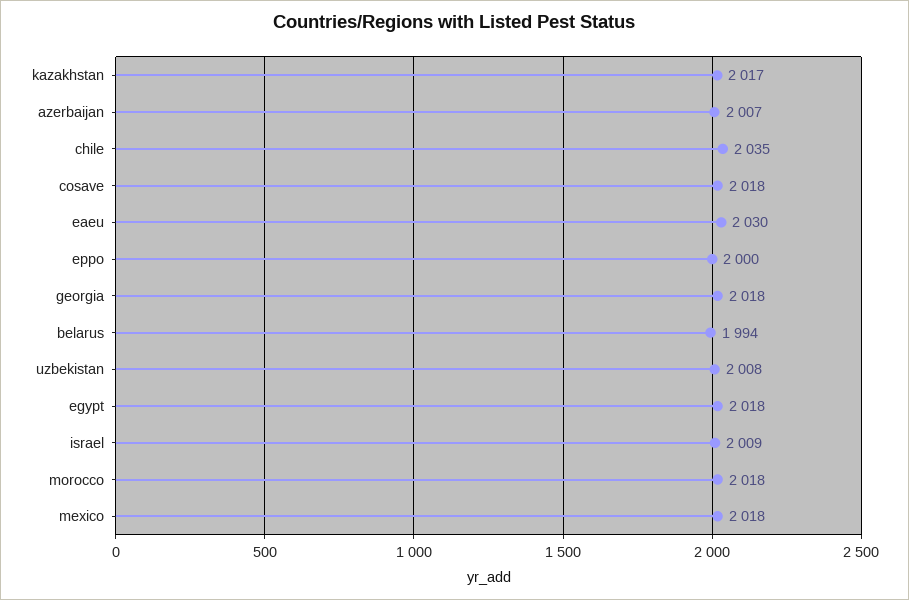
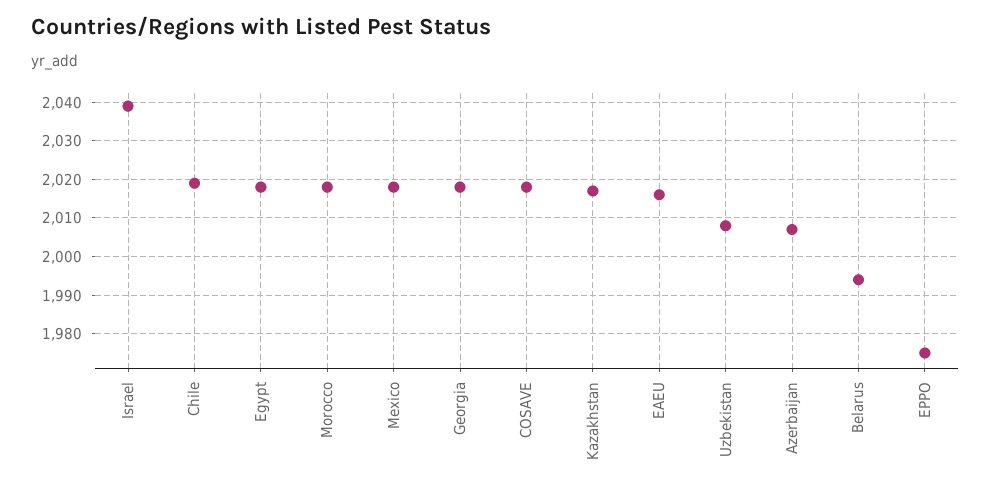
chile: 2035 -> 2020
eaeu: 2030 -> 2015
eppo: 2000 -> 1975
israel: 2009 -> 2040

